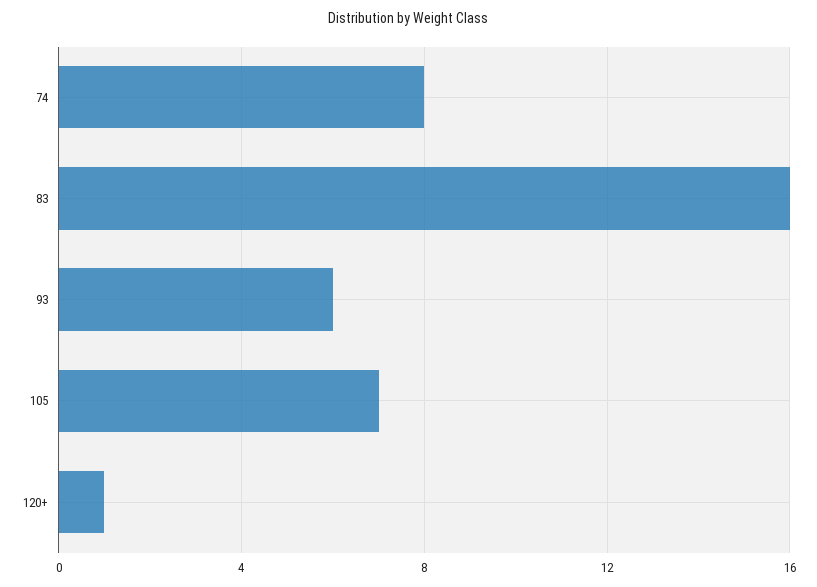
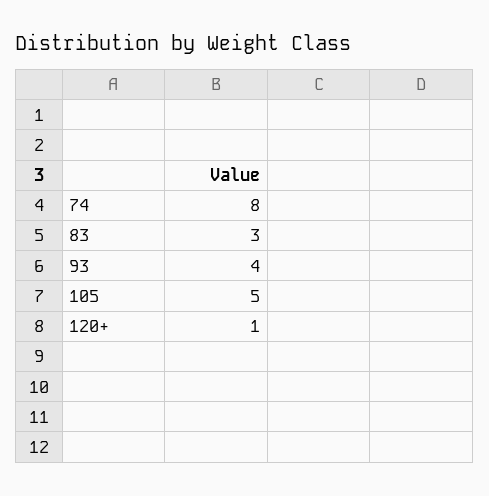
83: 16 -> 3
93: 6 -> 4
105: 7 -> 5

